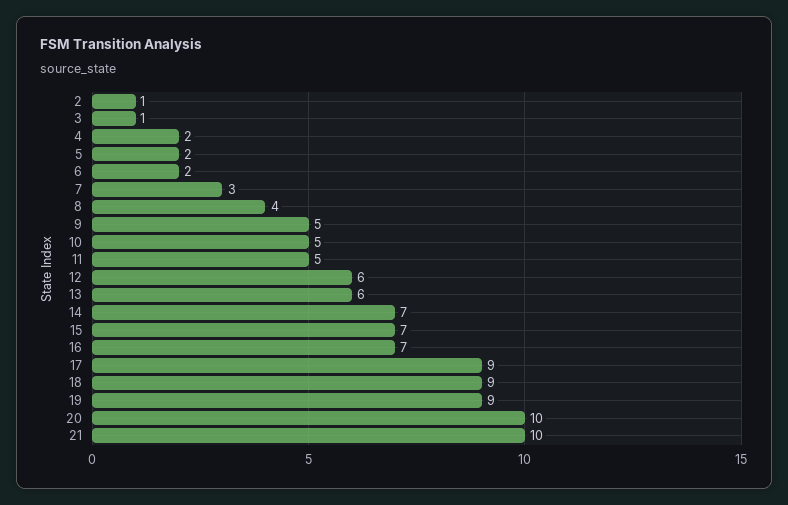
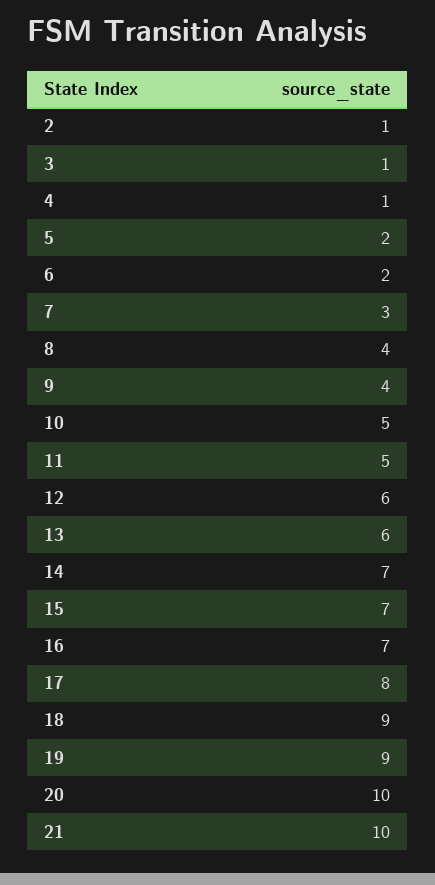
4: 2 -> 1
9: 5 -> 4
17: 9 -> 8

